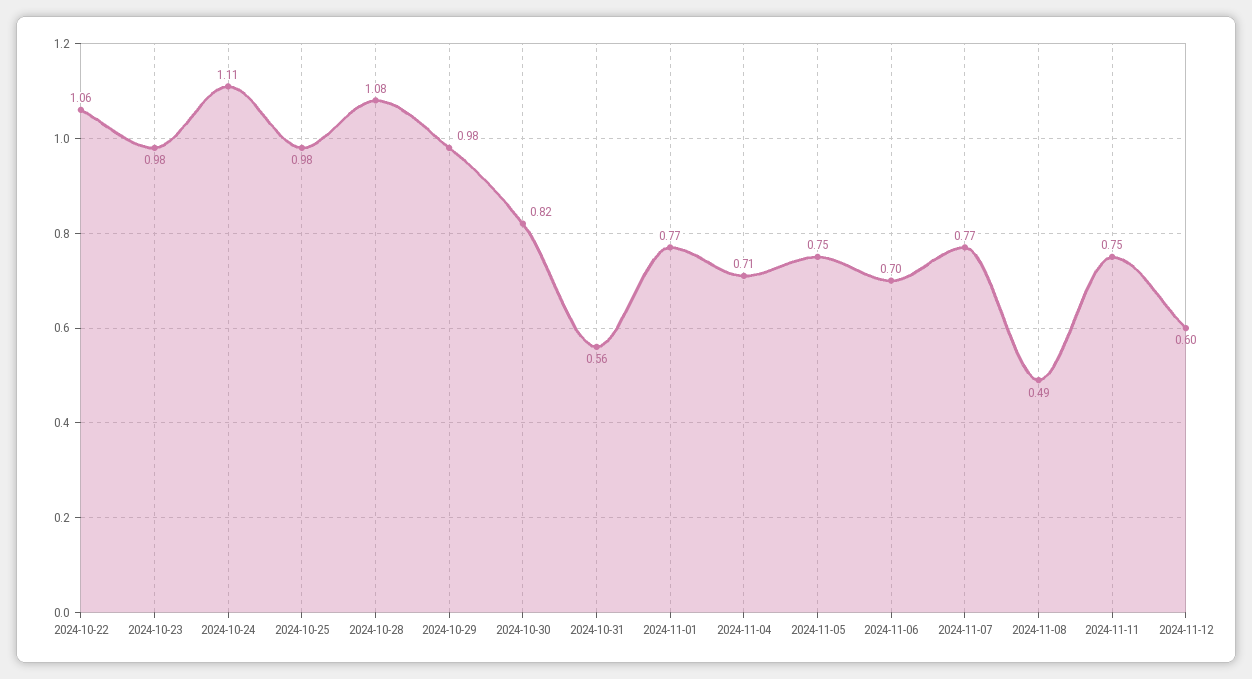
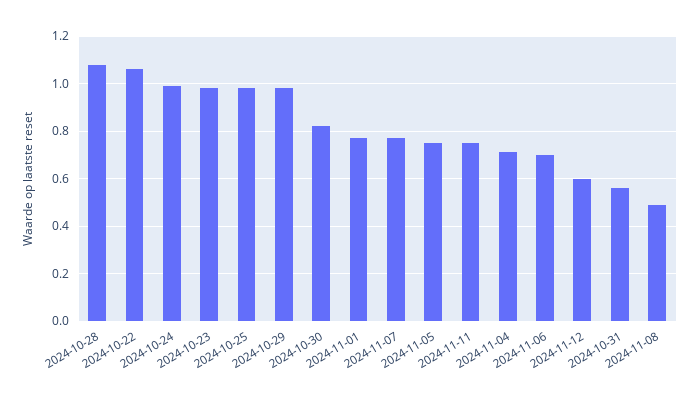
2024-10-24: 1.11 -> 1

